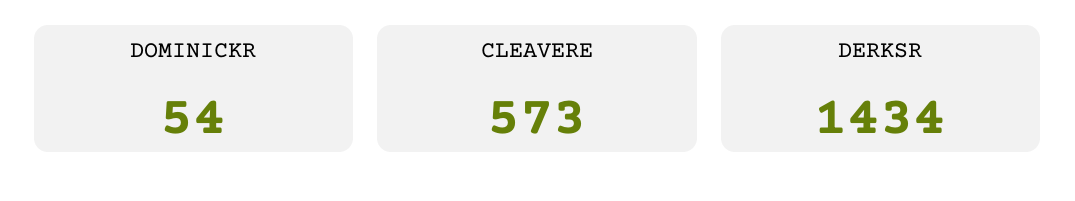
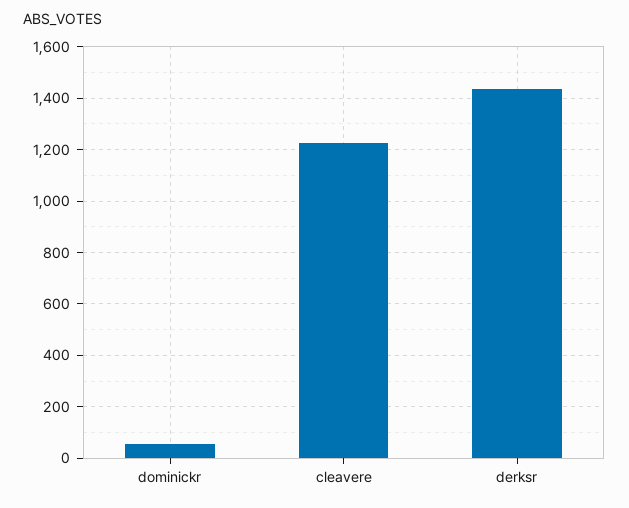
CLEAVERE: 573 -> 1225

